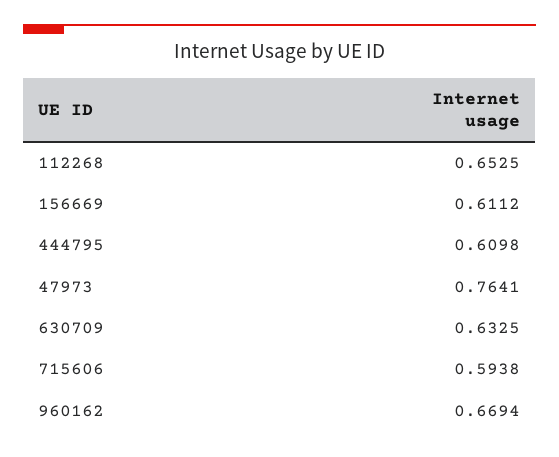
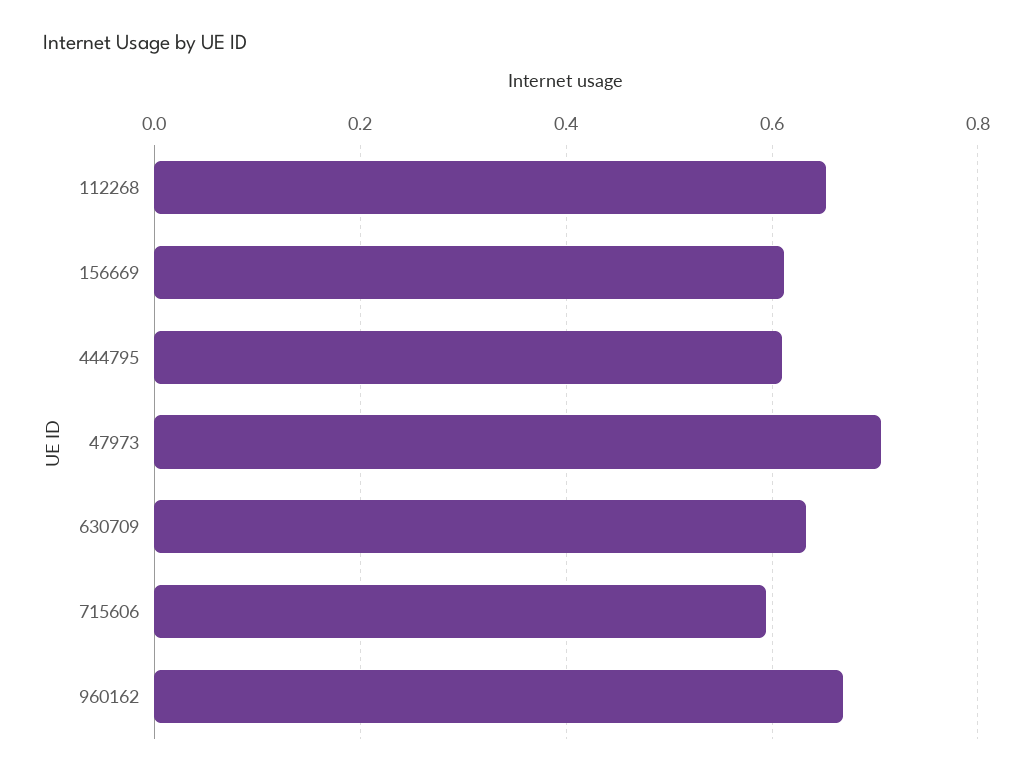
47973: 0.7641 -> 0.7

